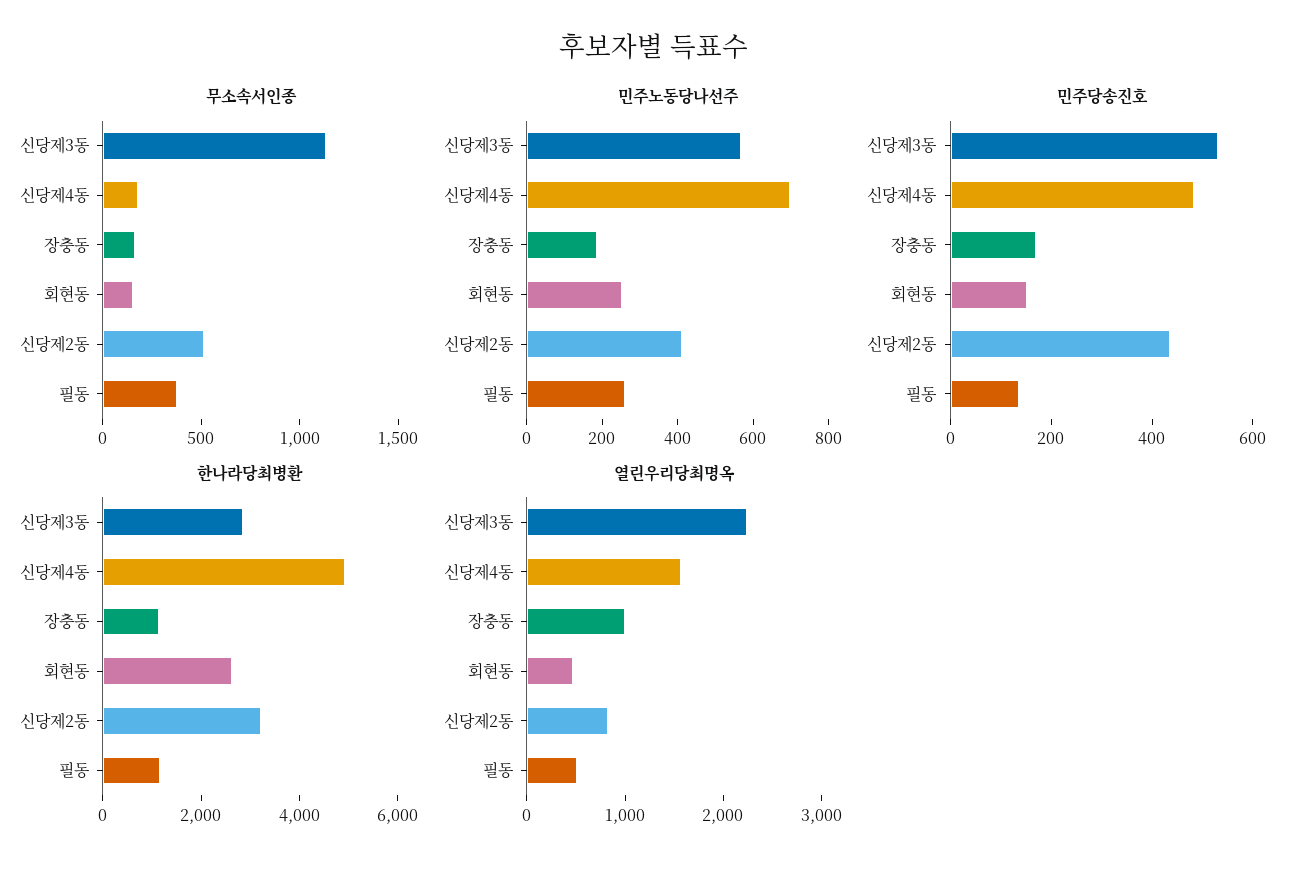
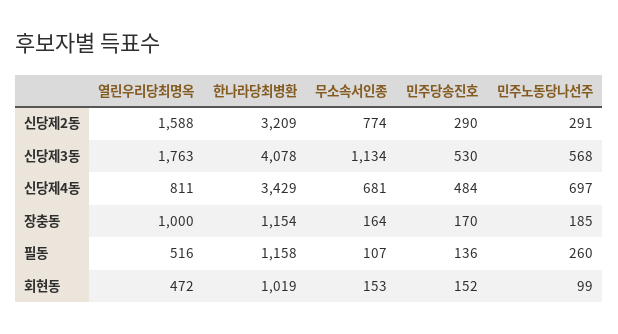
무소속서인종, 신당제4동: 200 -> 681
무소속서인종, 신당제2동: 500 -> 774
무소속서인종, 필동: 400 -> 107
민주노동당나선주, 회현동: 250 -> 99
민주노동당나선주, 신당제2동: 400 -> 291
민주당송진호, 신당제2동: 450 -> 290
한나라당최병환, 신당제3동: 3000 -> 4078
한나라당최병환, 신당제4동: 5000 -> 3429
한나라당최병환, 회현동: 2500 -> 1019
열린우리당최명옥, 신당제3동: 2200 -> 1763
열린우리당최명옥, 신당제4동: 1600 -> 811
열린우리당최명옥, 신당제2동: 800 -> 1588

